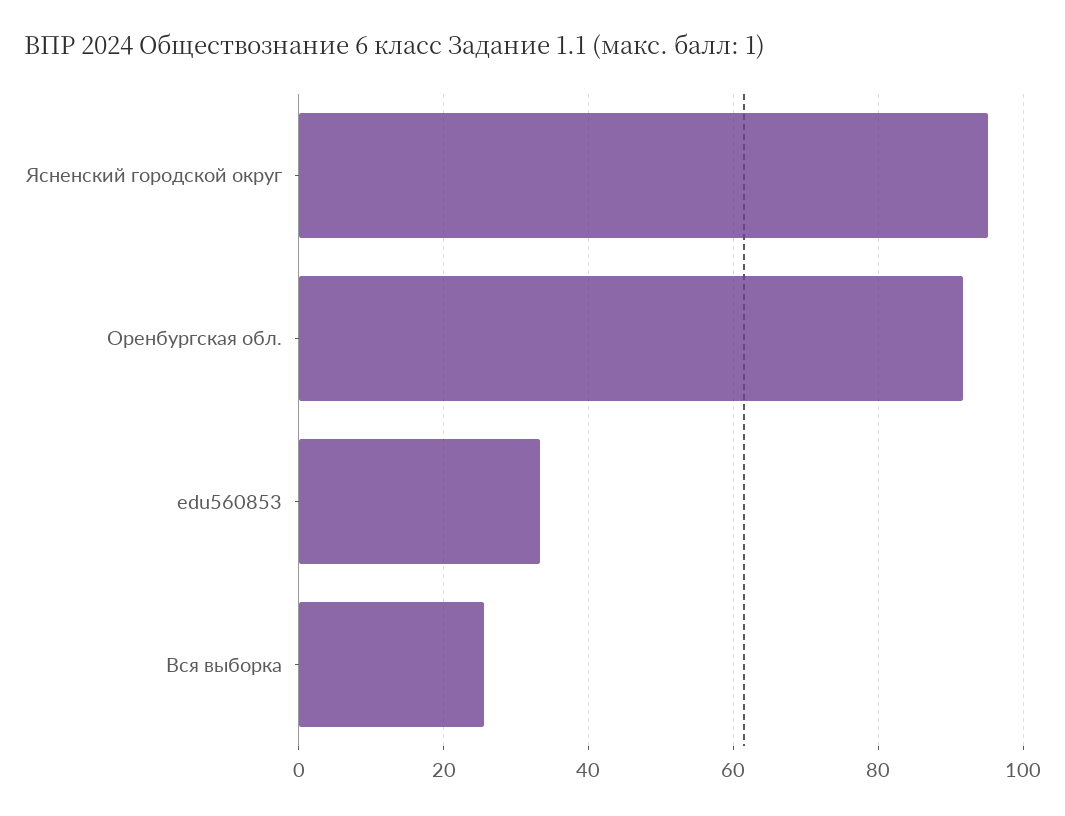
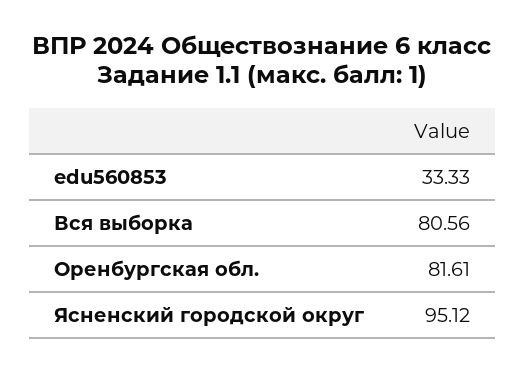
Оренбургская обл.: 92 -> 81.61
Вся выборка: 26 -> 80.56

